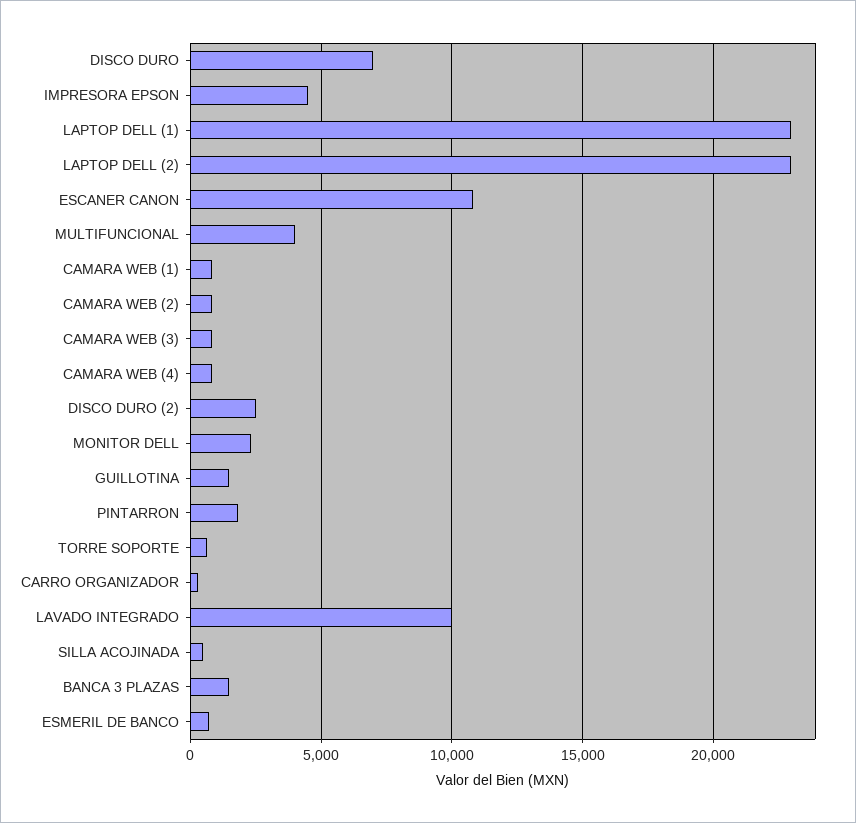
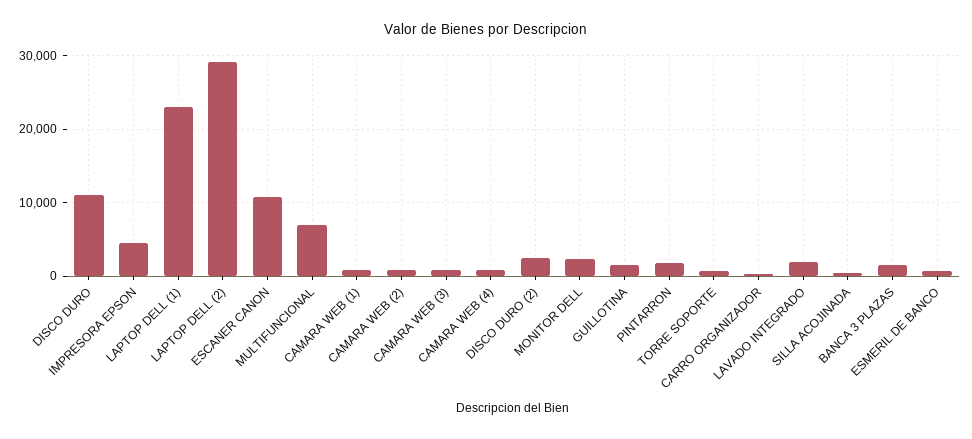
DISCO DURO: 7000 -> 11000
LAPTOP DELL (2): 23000 -> 29000
MULTIFUNCIONAL: 4000 -> 7000
LAVADO INTEGRADO: 10000 -> 2000

